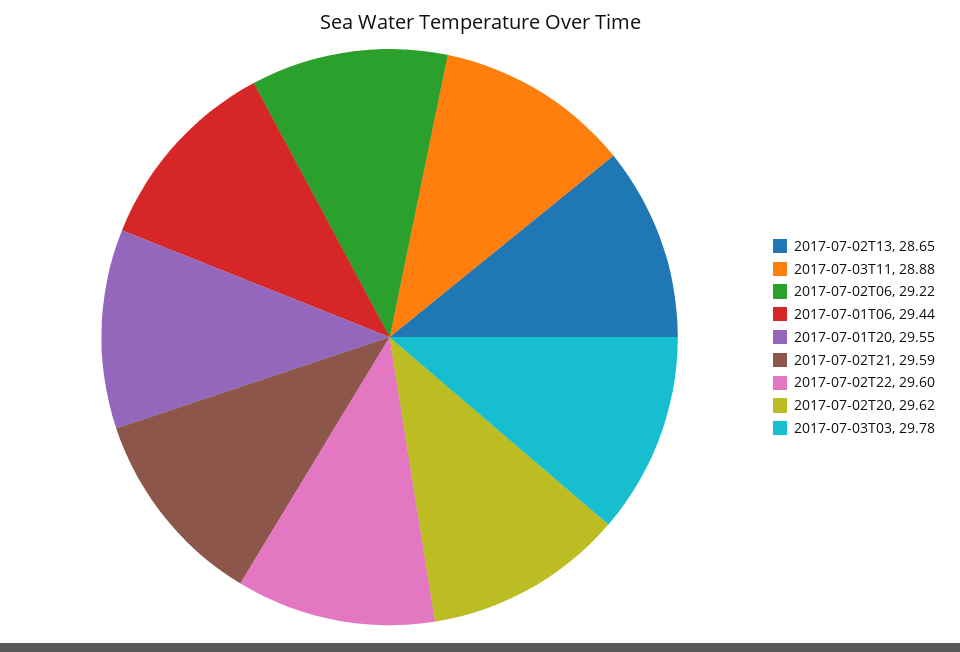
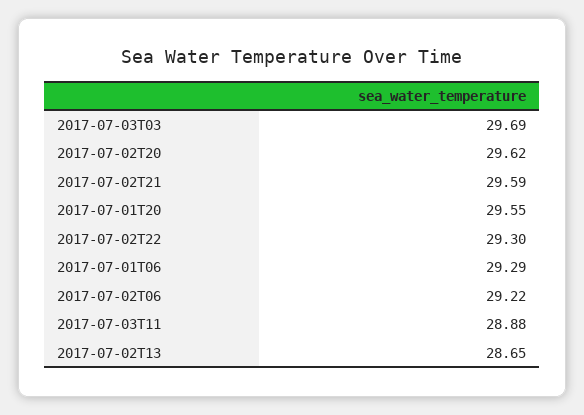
2017-07-01T06: 29.44 -> 29.29
2017-07-02T22: 29.6 -> 29.3
2017-07-03T03: 29.78 -> 29.69

